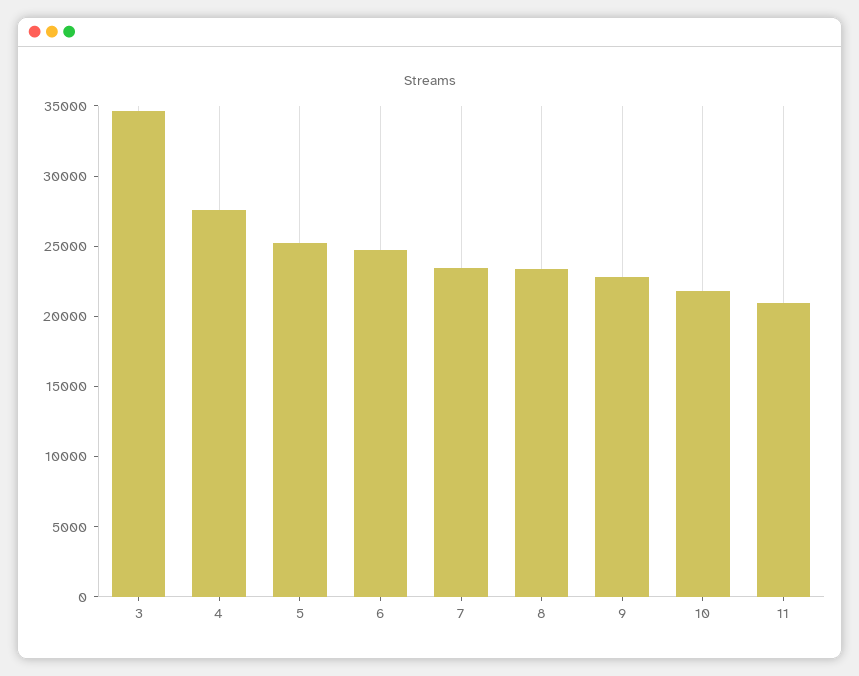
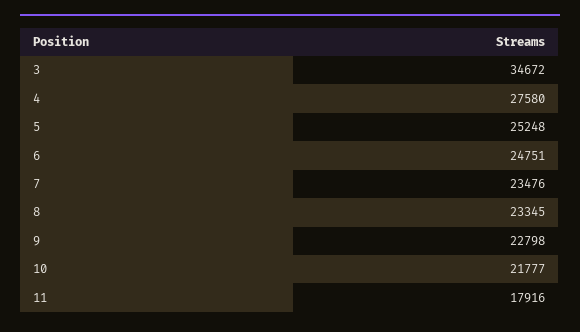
11: 21000 -> 17916

